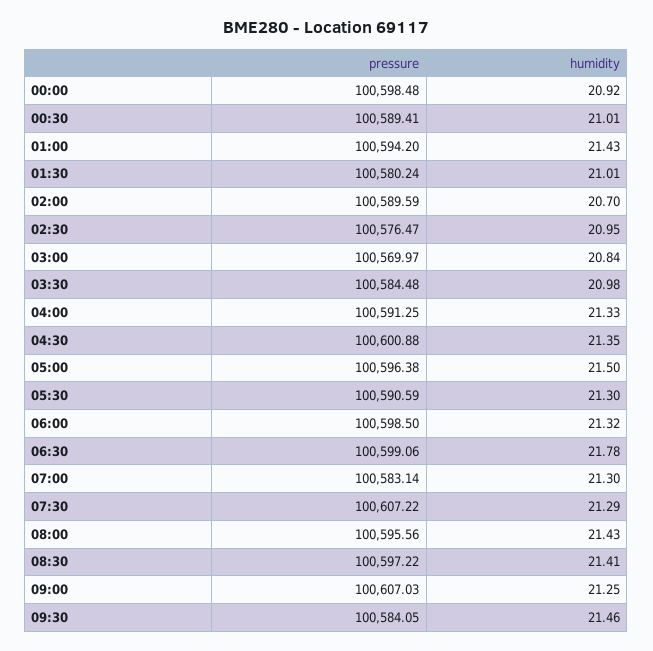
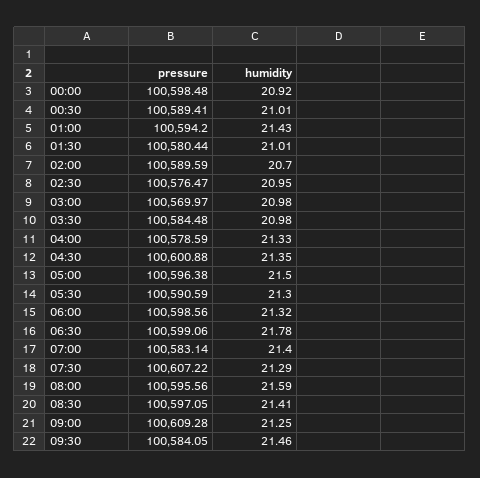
pressure, 01:30: 100580.24 -> 100580.44
humidity, 03:00: 20.84 -> 20.98
pressure, 04:00: 100591.25 -> 100578.59
pressure, 06:00: 100598.5 -> 100598.56
humidity, 07:00: 21.3 -> 21.4
humidity, 08:00: 21.43 -> 21.59
pressure, 08:30: 100597.22 -> 100597.05
pressure, 09:00: 100607.03 -> 100609.28

